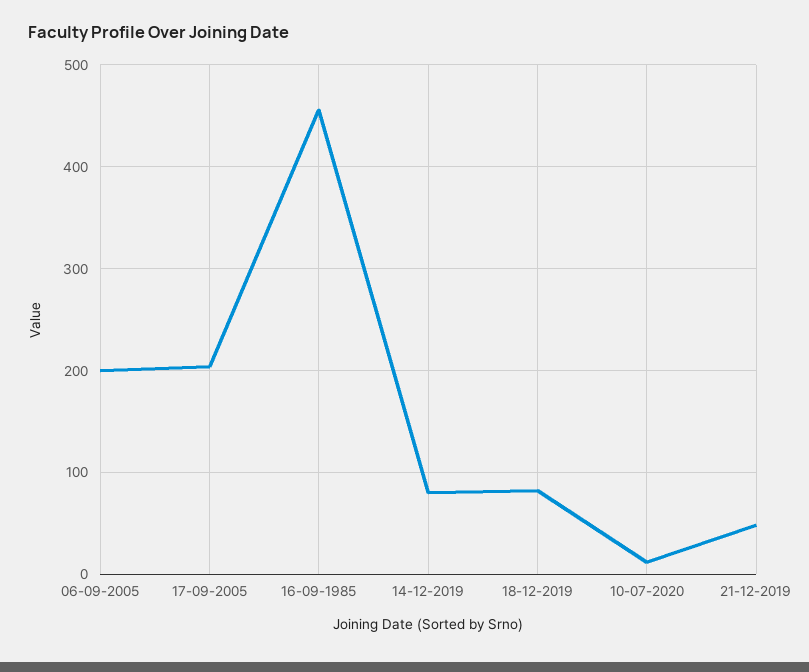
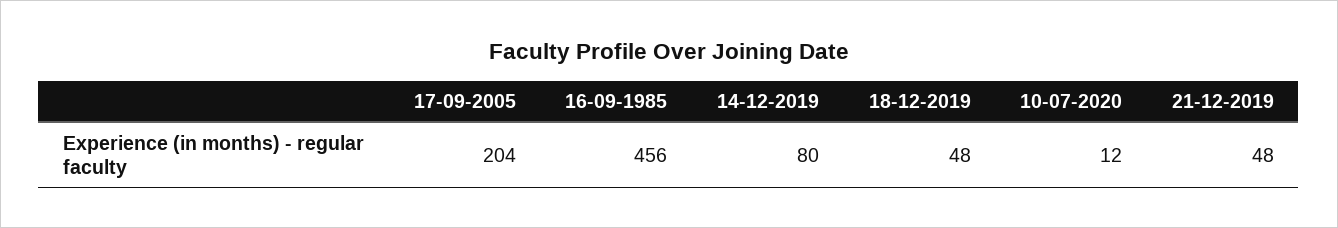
06-09-2005: 200 -> none
18-12-2019: 80 -> 48

